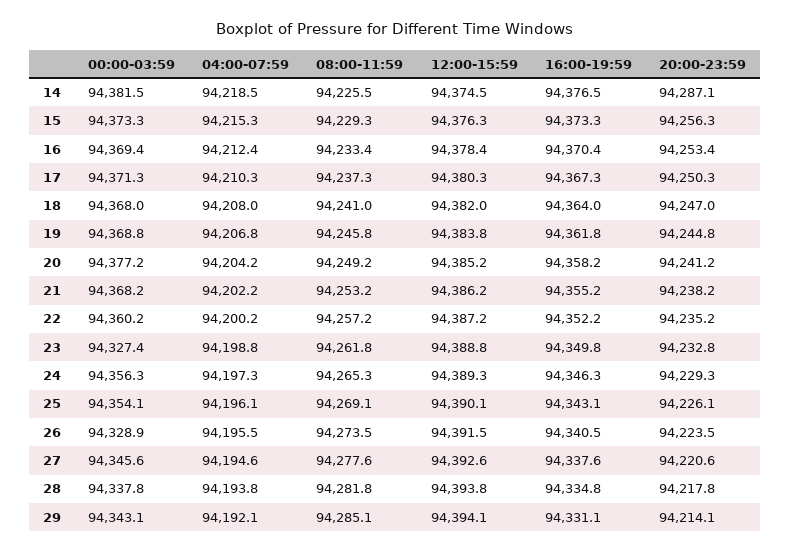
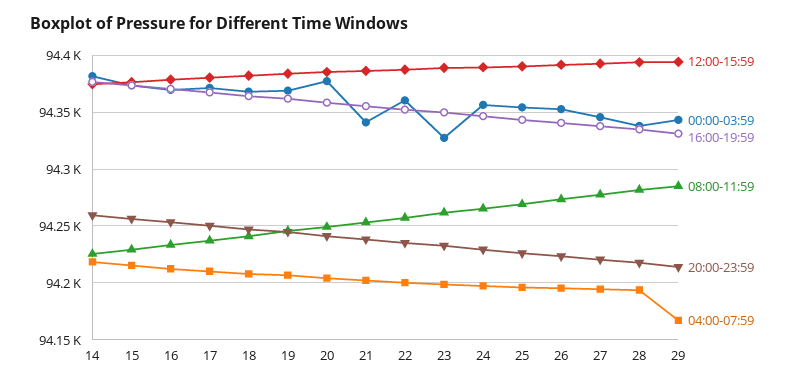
20:00-23:59, 14: 94287.1 -> 94260
00:00-03:59, 21: 94368.2 -> 94340
00:00-03:59, 26: 94328.9 -> 94350
04:00-07:59, 29: 94192.1 -> 94170

